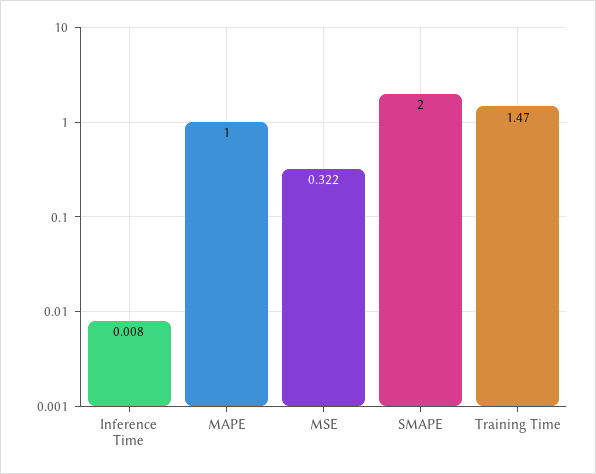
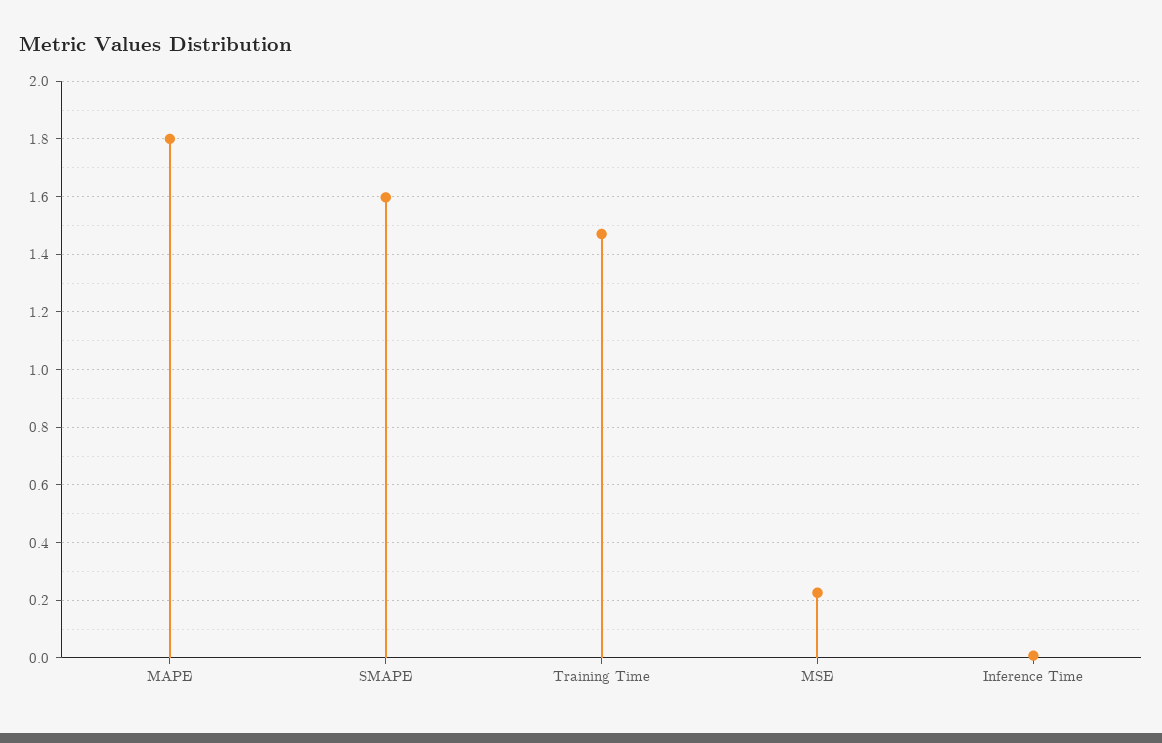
MAPE: 1 -> 1.8
MSE: 0.322 -> 0.225
SMAPE: 2 -> 1.6

